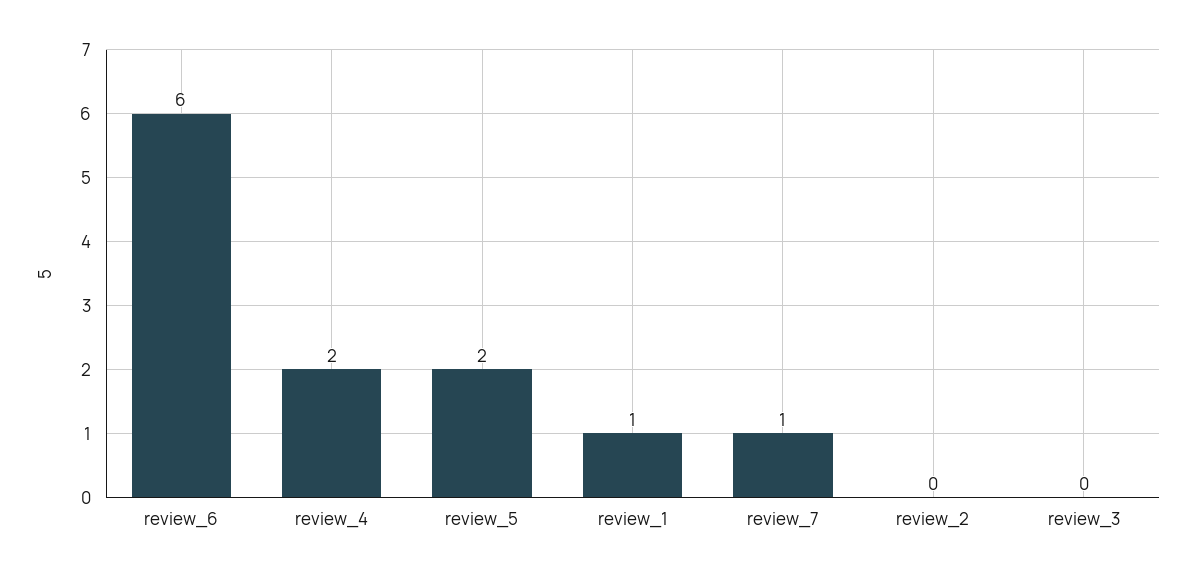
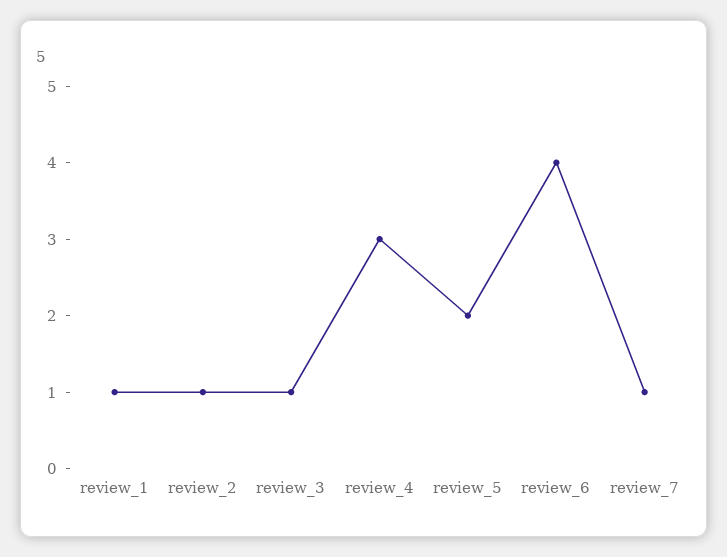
review_6: 6 -> 4
review_4: 2 -> 3
review_2: 0 -> 1
review_3: 0 -> 1

